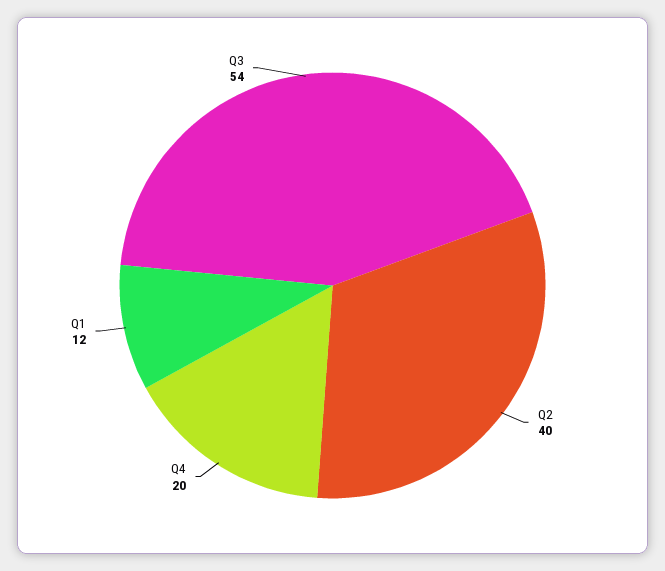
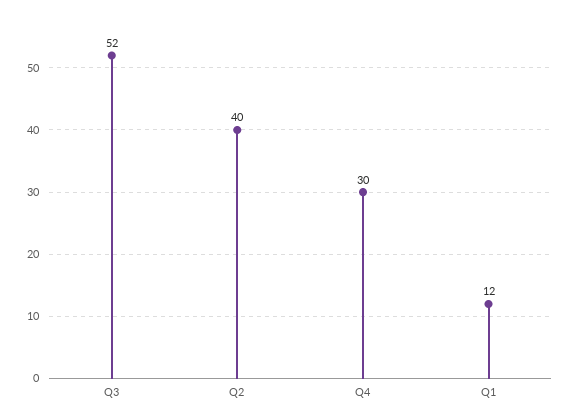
Q4: 20 -> 30
Q3: 54 -> 52

